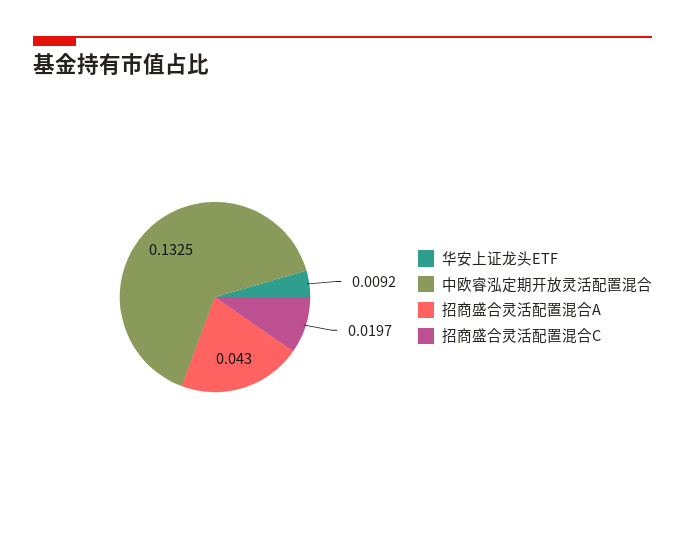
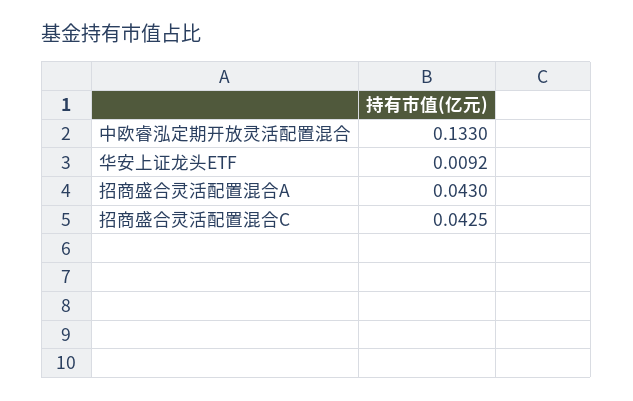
中欧睿泓定期开放灵活配置混合: 0.1325 -> 0.133
招商盛合灵活配置混合C: 0.0197 -> 0.0425

